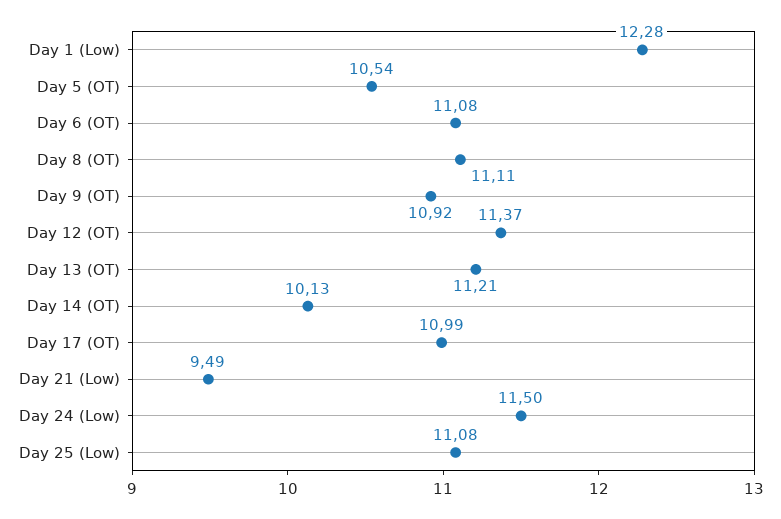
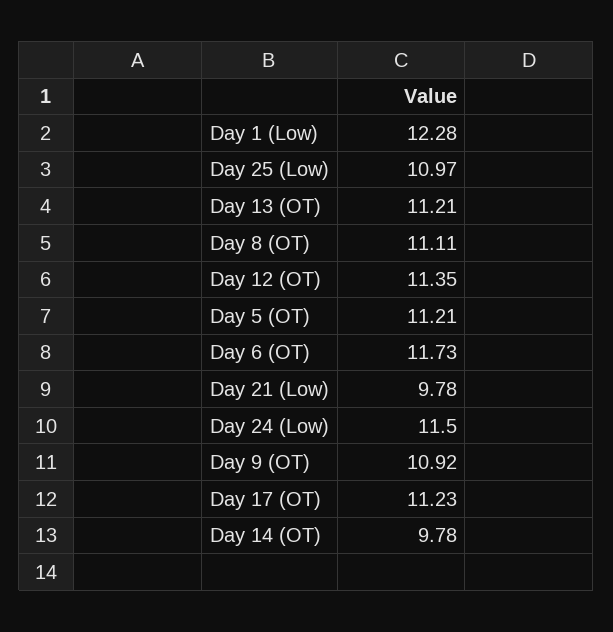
Day 5 (OT): 10.54 -> 11.21
Day 6 (OT): 11.08 -> 11.73
Day 12 (OT): 11.37 -> 11.35
Day 14 (OT): 10.13 -> 9.78
Day 17 (OT): 10.99 -> 11.23
Day 21 (Low): 9.49 -> 9.78
Day 25 (Low): 11.08 -> 10.97

